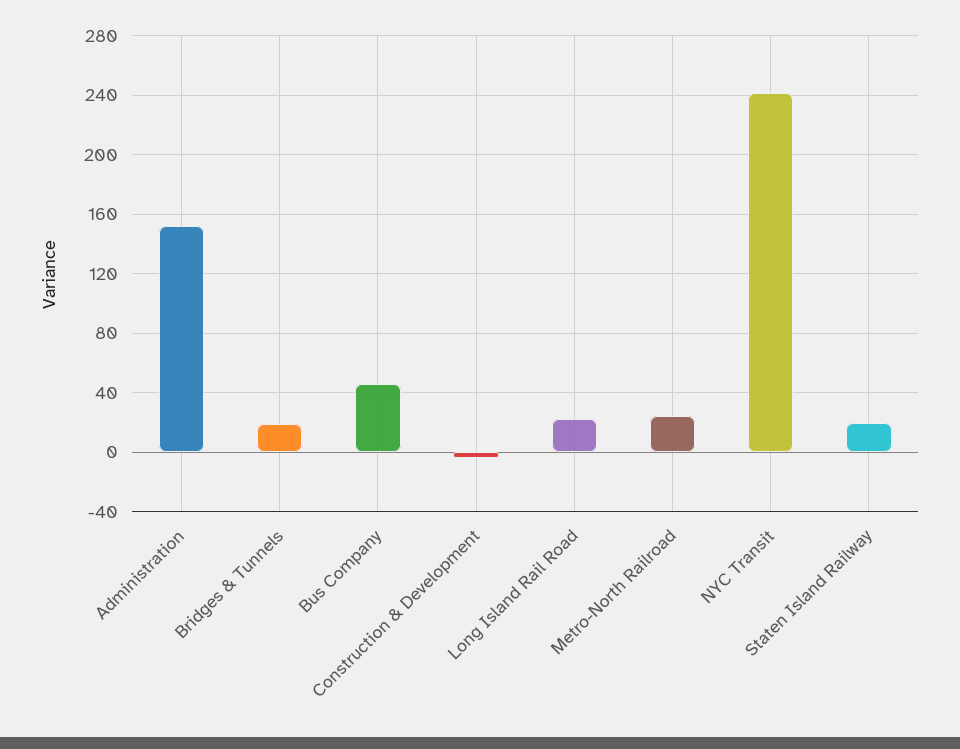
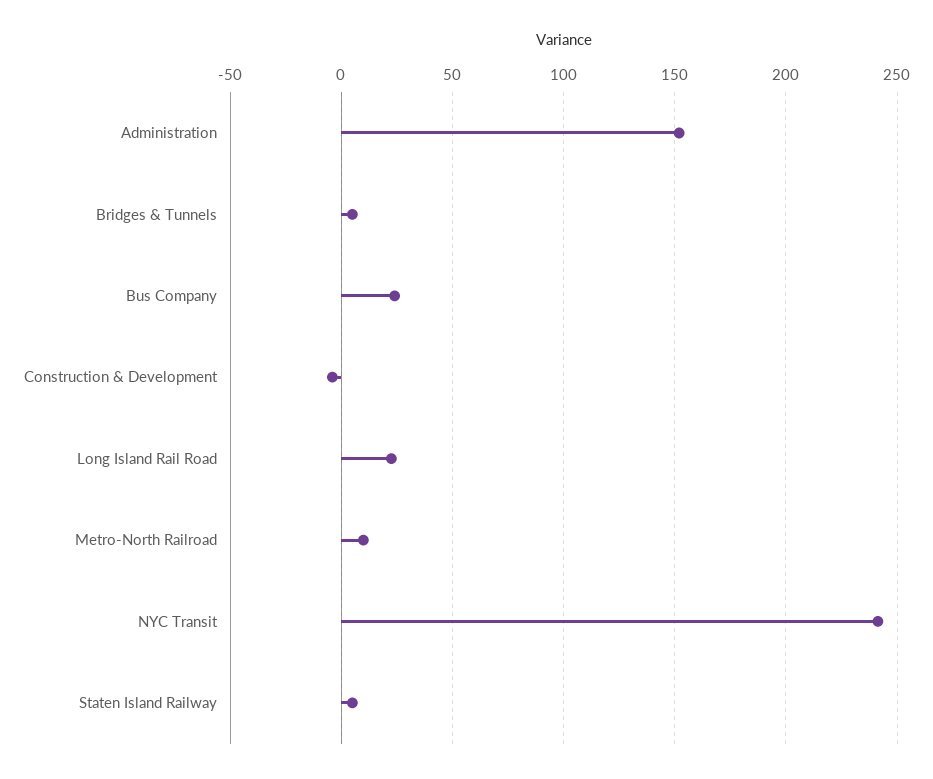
Bridges & Tunnels: 20 -> 5
Bus Company: 45 -> 25
Metro-North Railroad: 25 -> 10
Staten Island Railway: 20 -> 5

